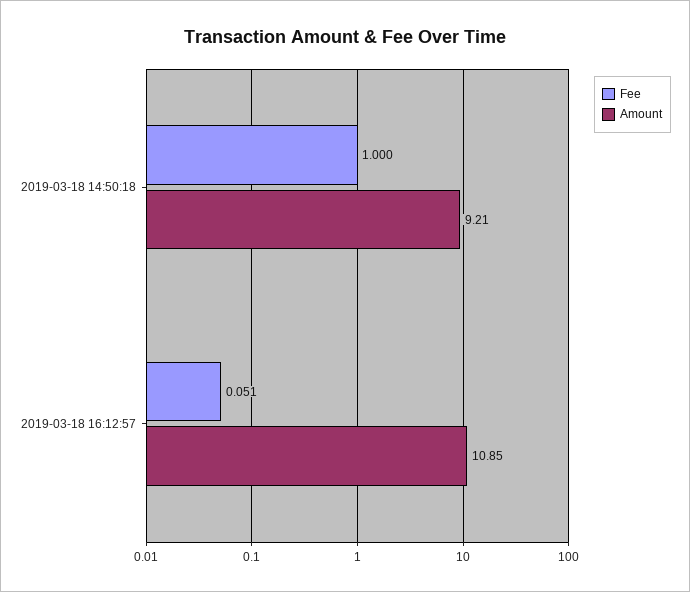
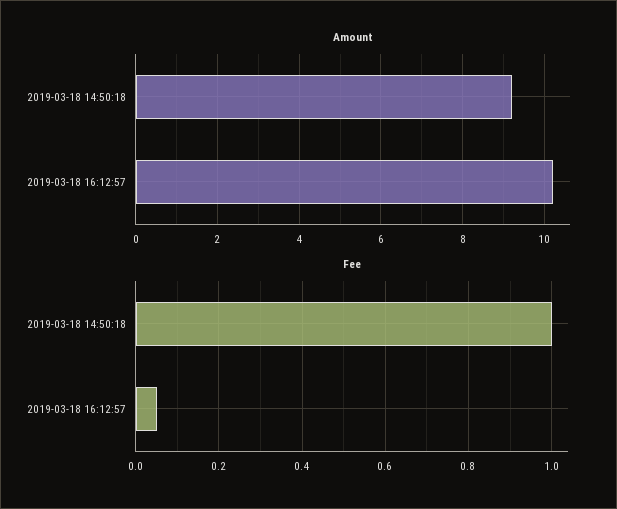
Amount, 2019-03-18 16:12:57: 10.85 -> 10.2

